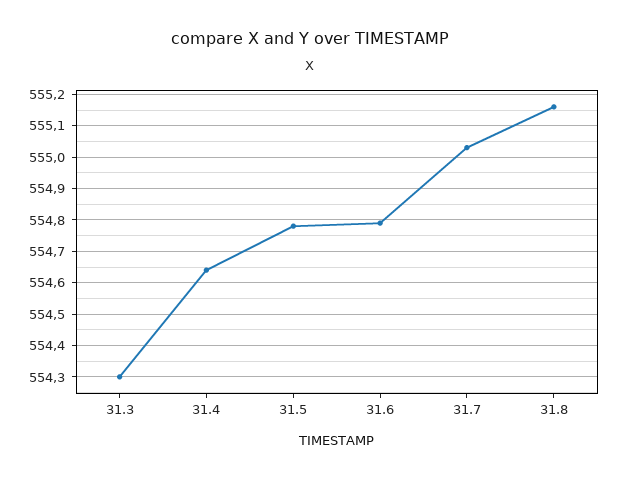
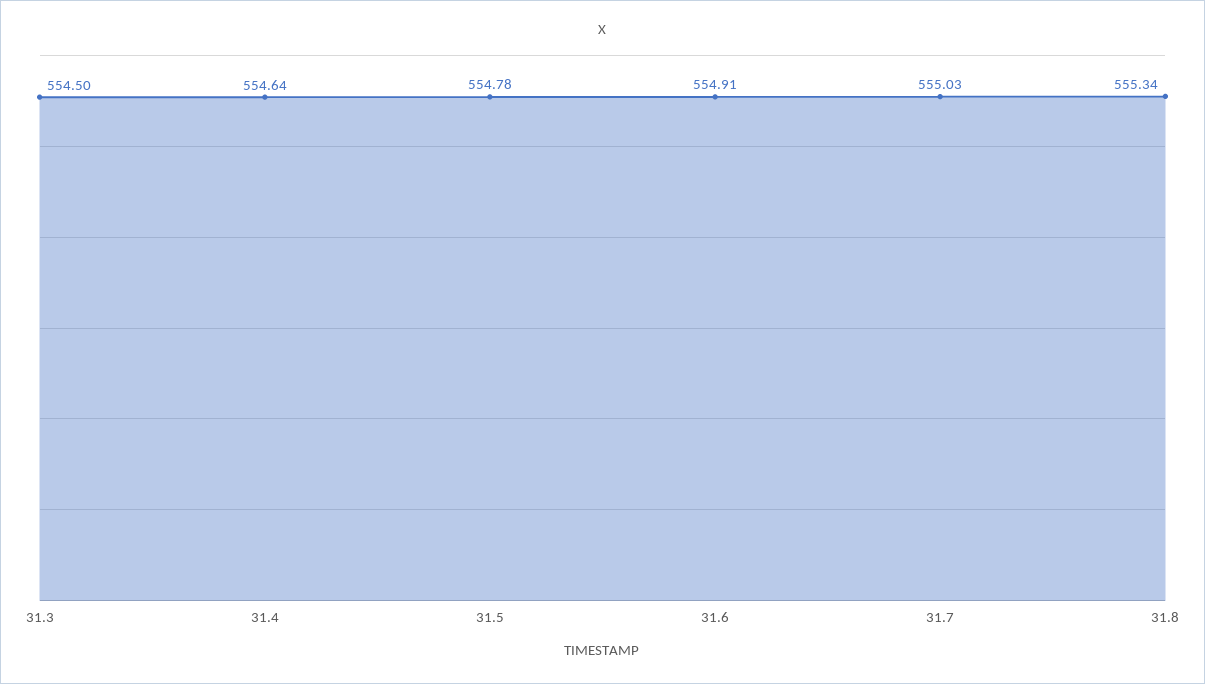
31.3: 554.3 -> 554.5
31.6: 554.8 -> 554.91
31.8: 555.15 -> 555.34

